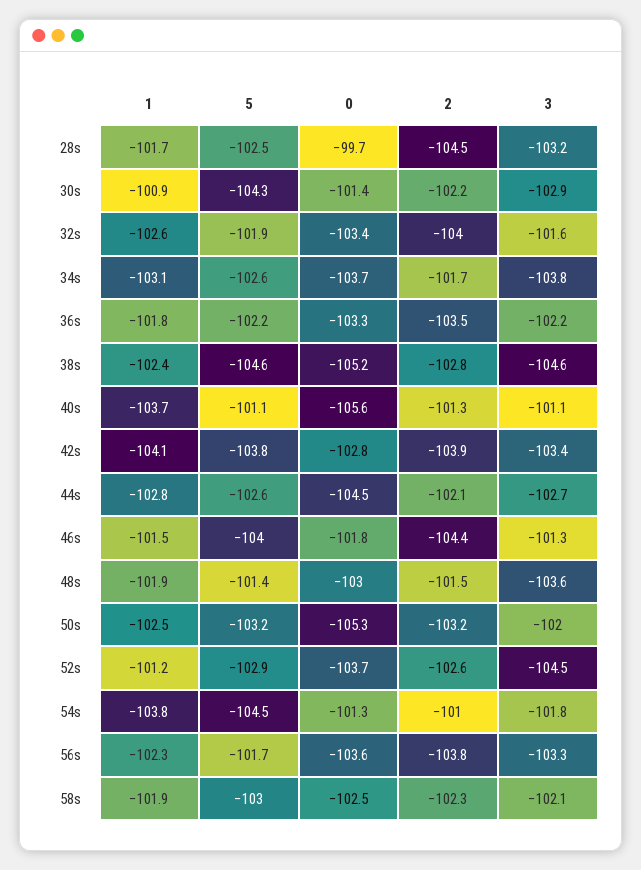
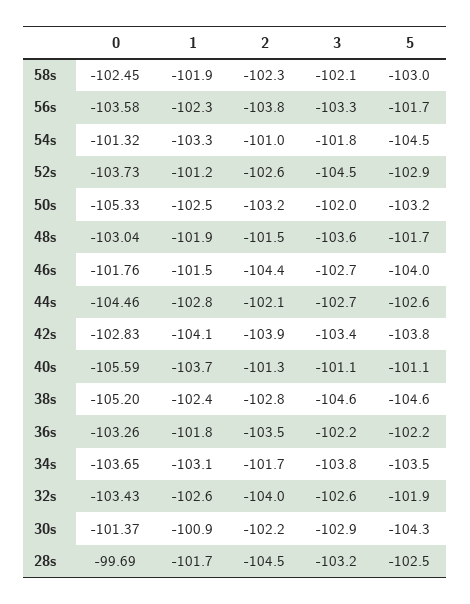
3, 32s: -101.6 -> -102.6
5, 34s: -102.6 -> -103.5
3, 46s: -101.3 -> -102.7
5, 48s: -101.4 -> -101.7
1, 54s: -103.8 -> -103.3

